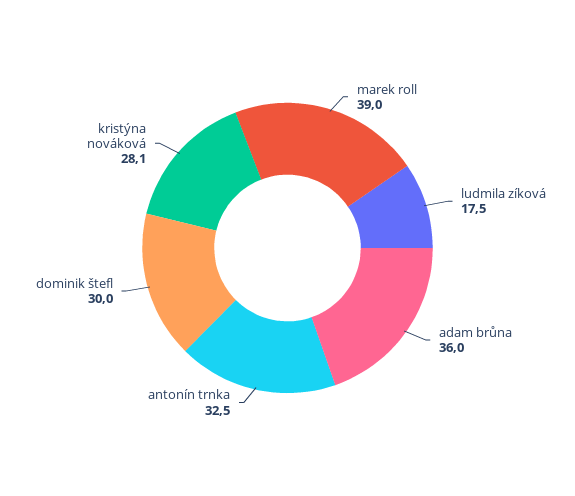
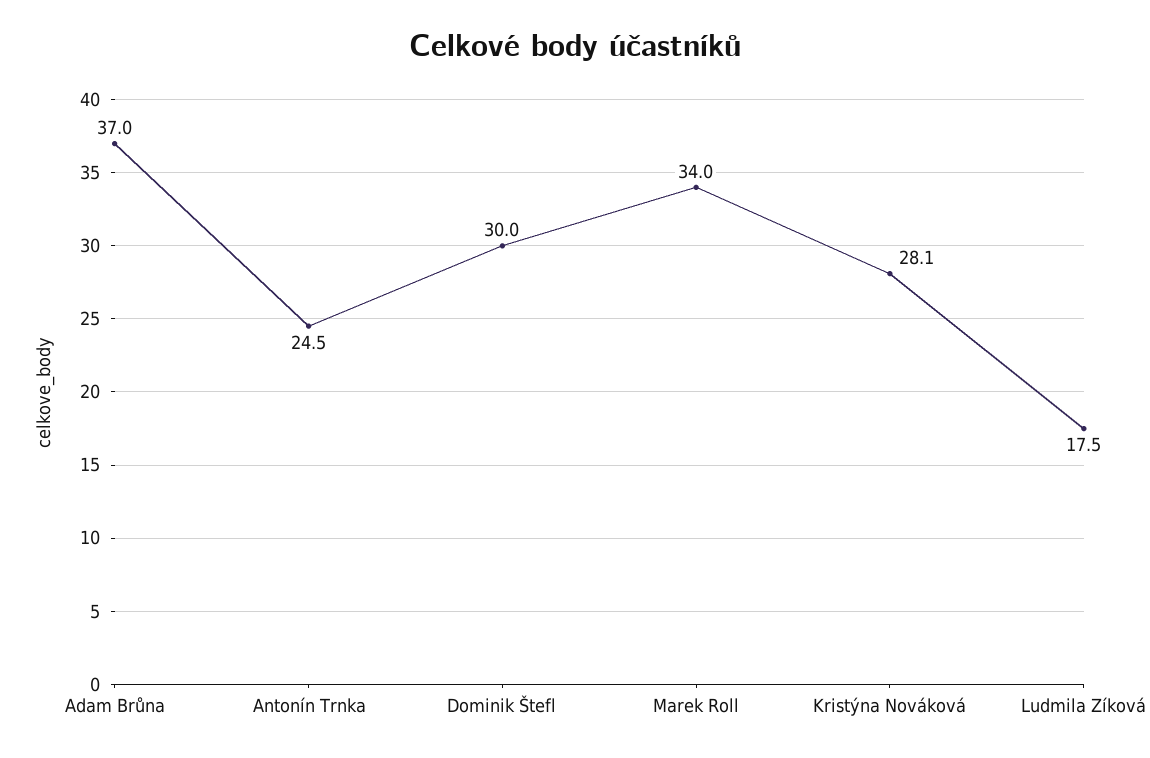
marek roll: 39 -> 34
adam brůna: 36 -> 37
antonín trnka: 32.5 -> 24.5

